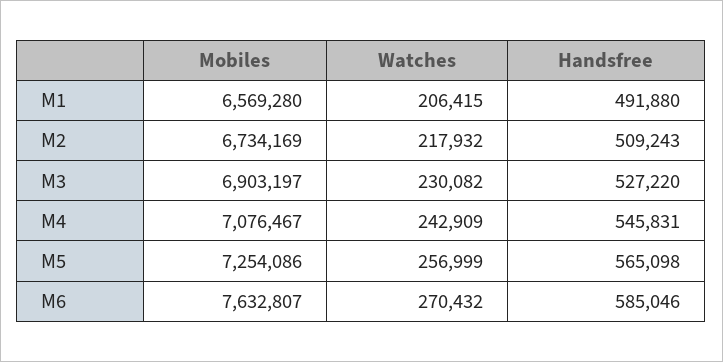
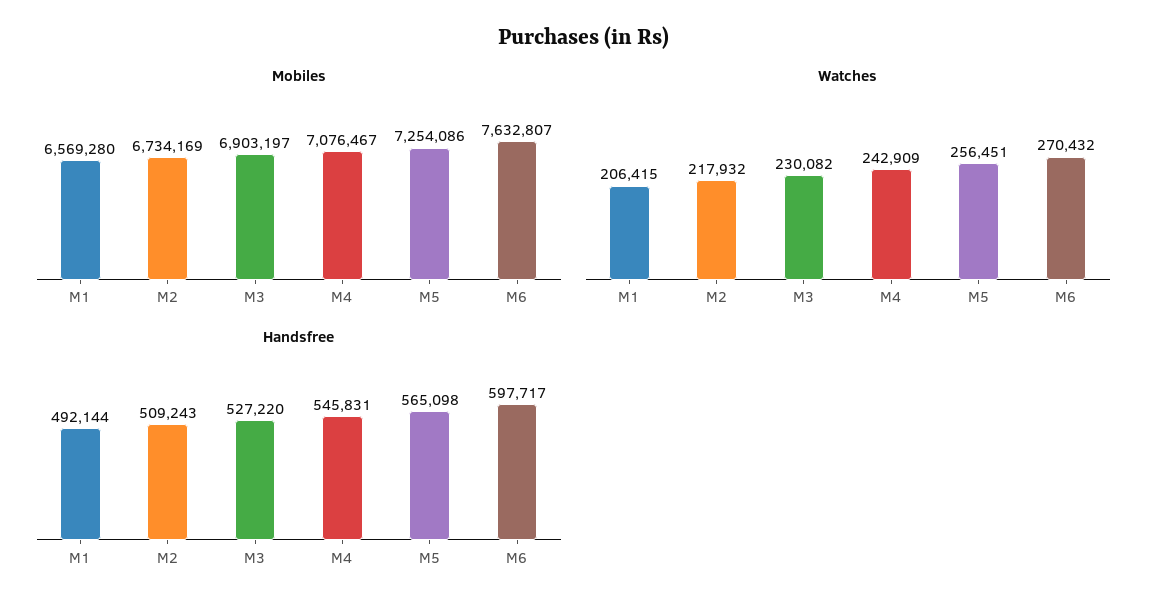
Handsfree, M1: 491880 -> 492144
Watches, M5: 256999 -> 256451
Handsfree, M6: 585046 -> 597717

